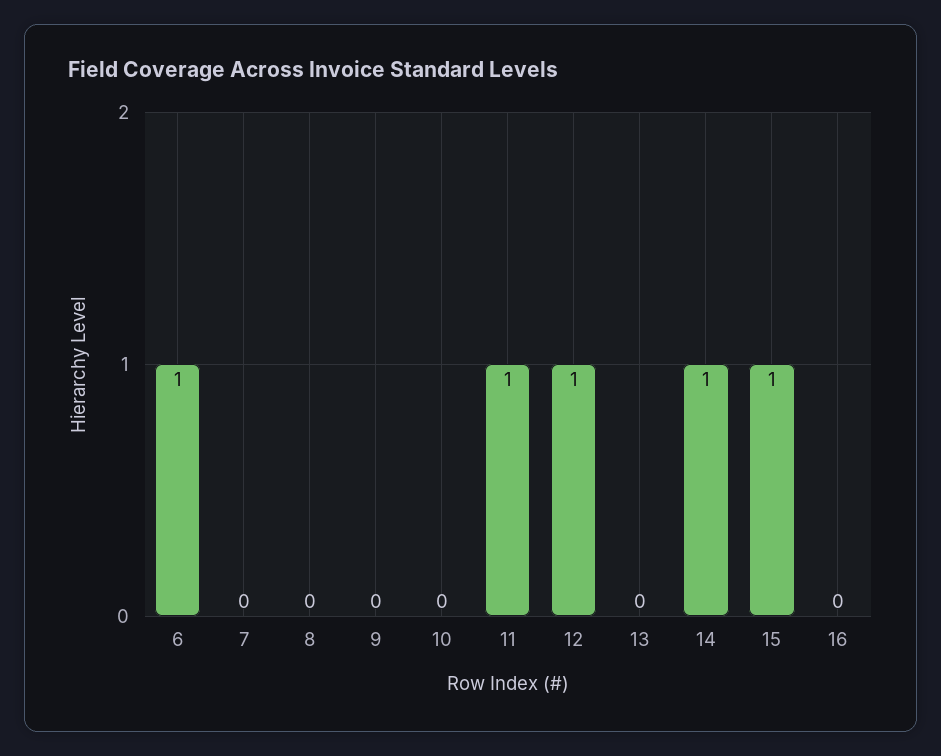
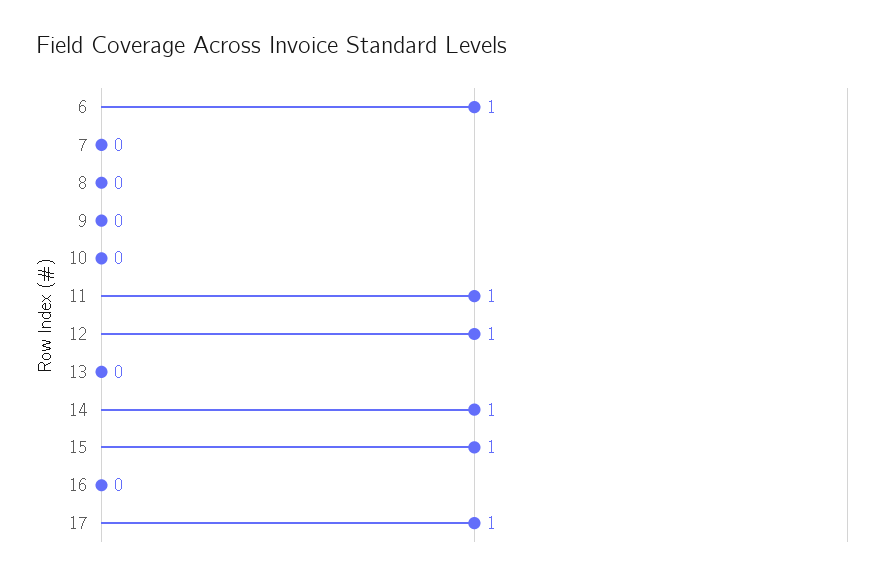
17: none -> 1

